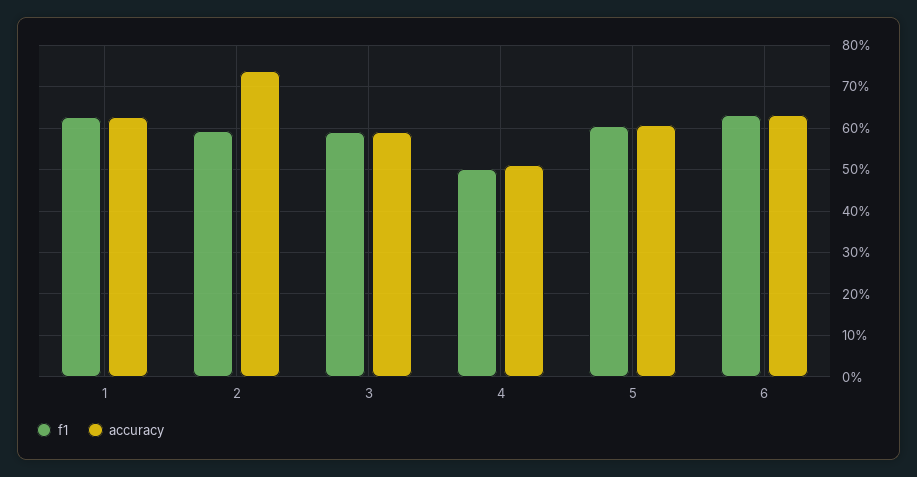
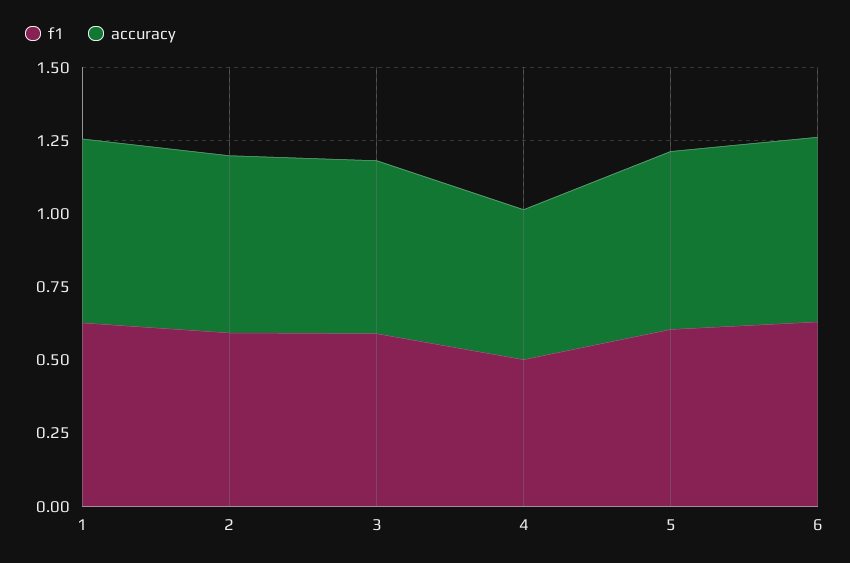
accuracy, 2: 0.74 -> 0.6

